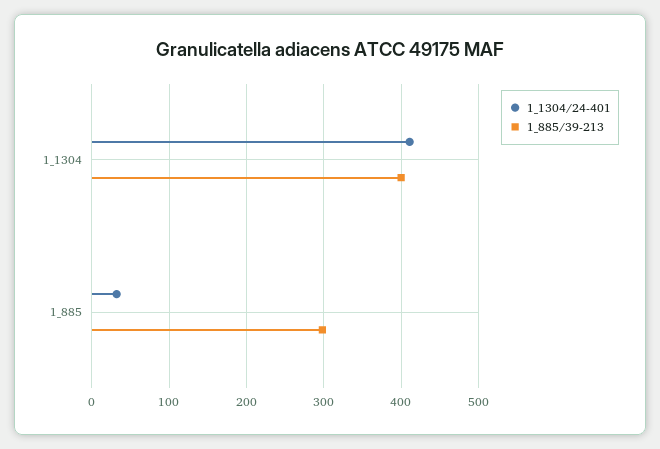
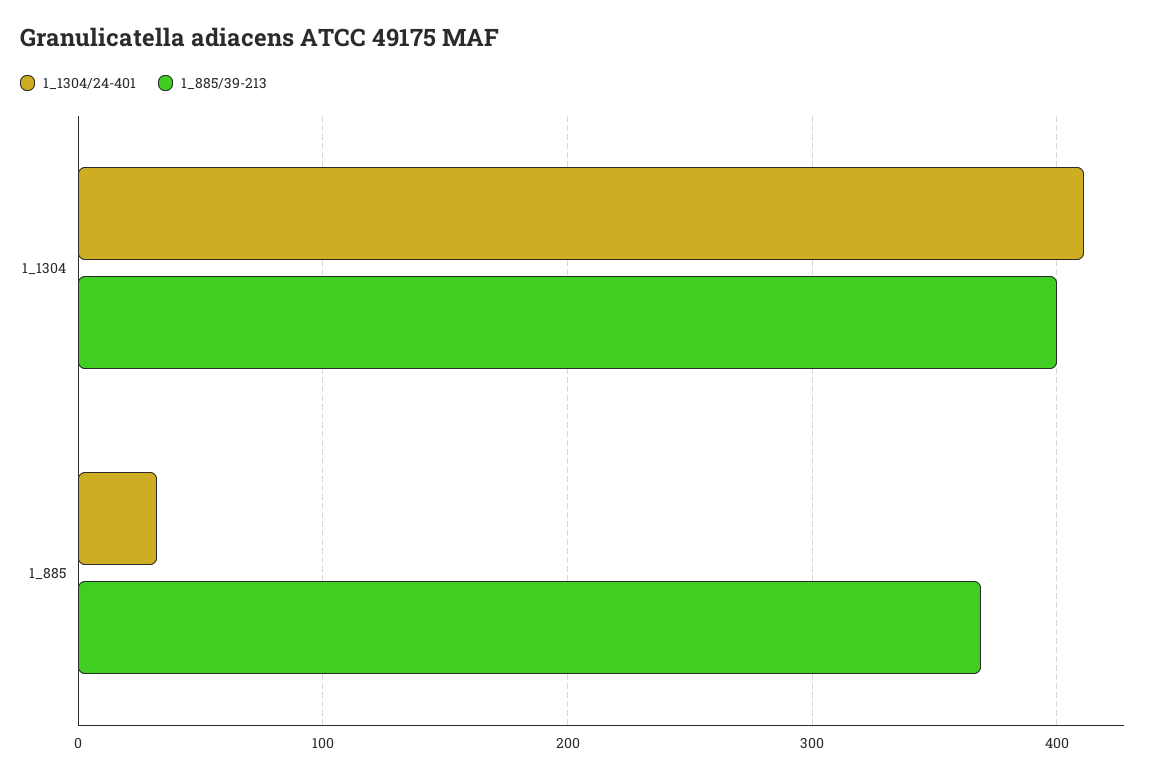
1_885/39-213, 1_885: 300 -> 370

